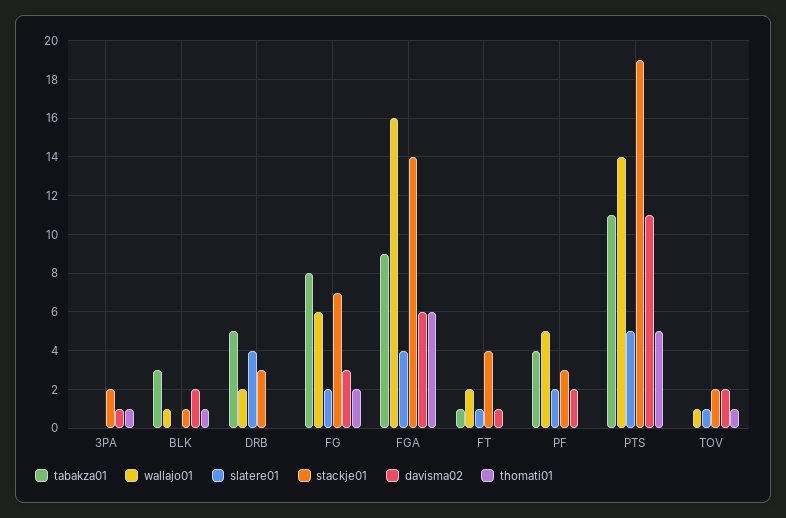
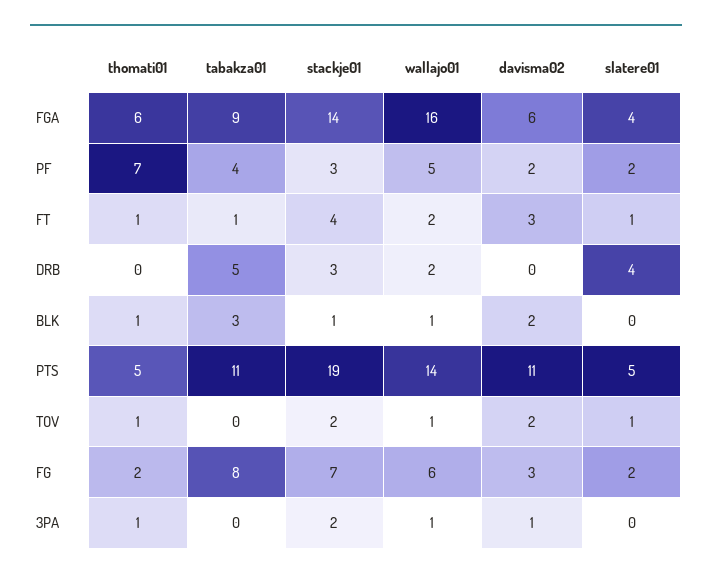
wallajo01, 3PA: 0 -> 1
davisma02, FT: 1 -> 3
thomati01, FT: 0 -> 1
thomati01, PF: 0 -> 7

